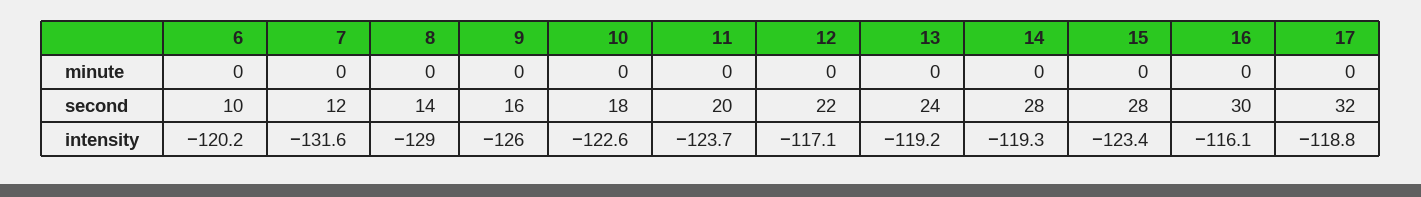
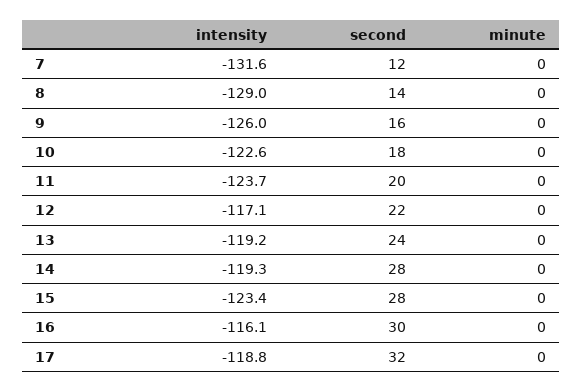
6, minute: 0 -> none
6, second: 10 -> none
6, intensity: -120.2 -> none

